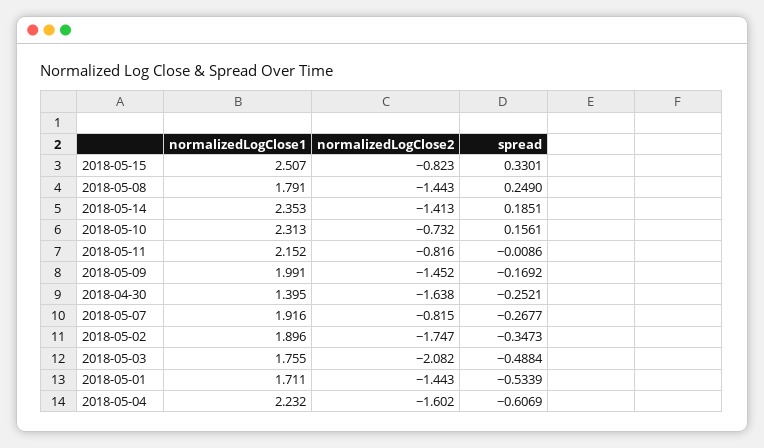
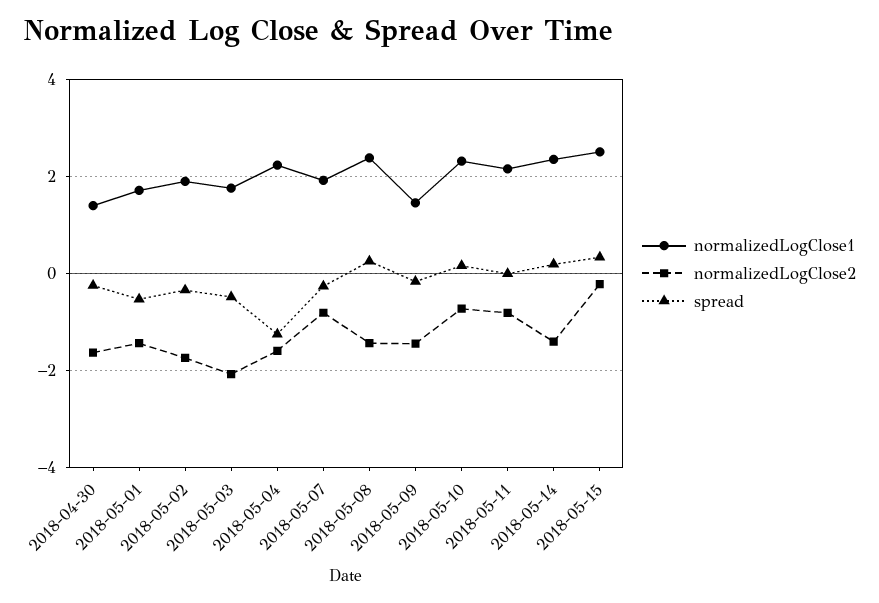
normalizedLogClose2, 2018-05-15: -0.823 -> -0.2
normalizedLogClose1, 2018-05-08: 1.791 -> 2.4
normalizedLogClose1, 2018-05-09: 1.991 -> 1.4
spread, 2018-05-04: -0.6069 -> -1.2

